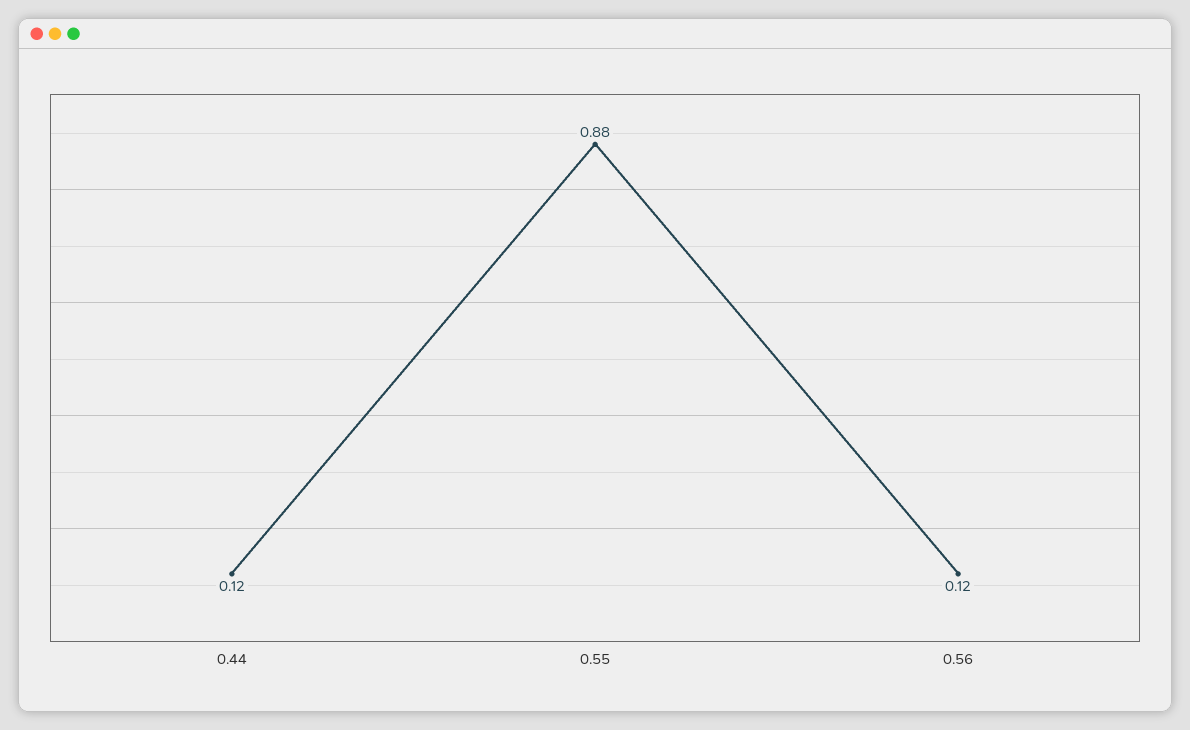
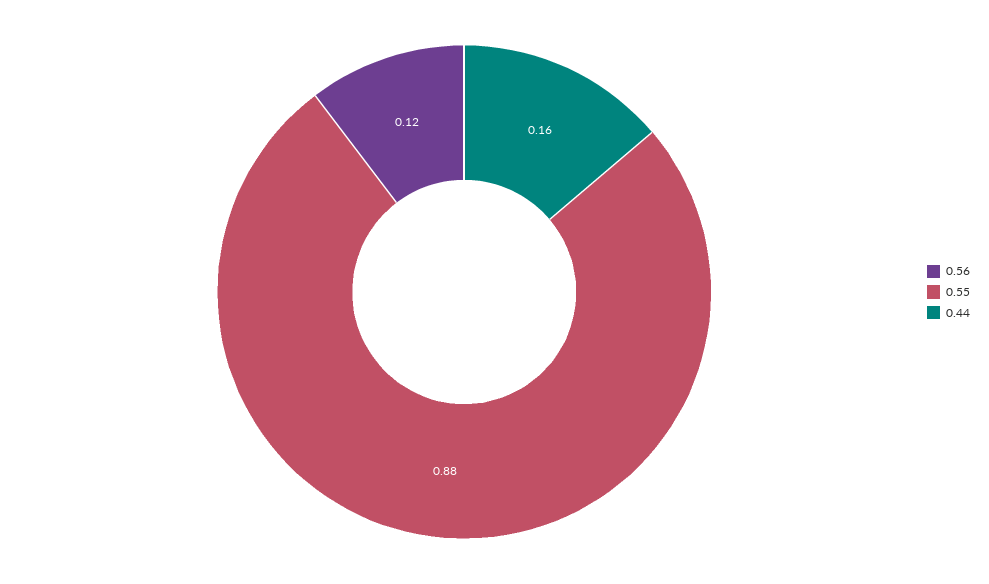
0.44: 0.12 -> 0.16

